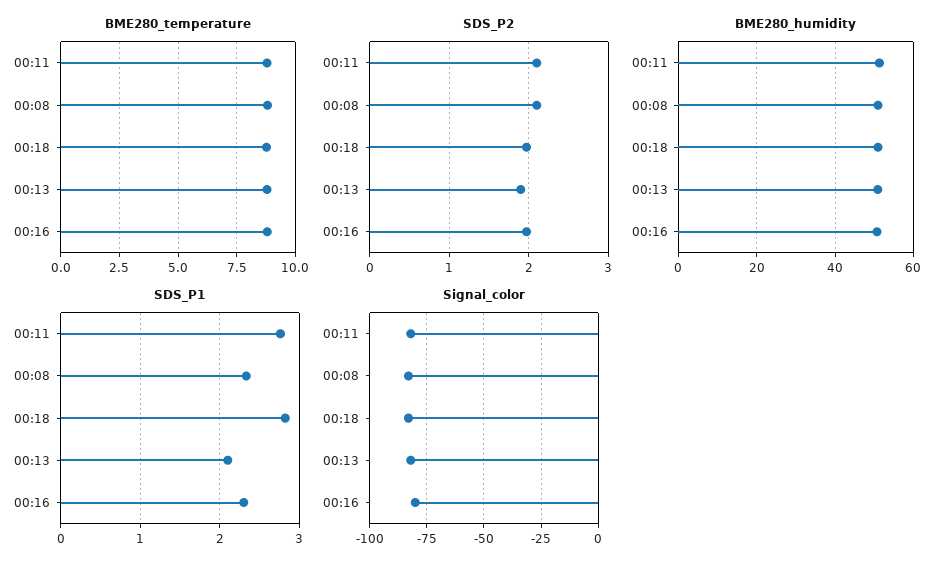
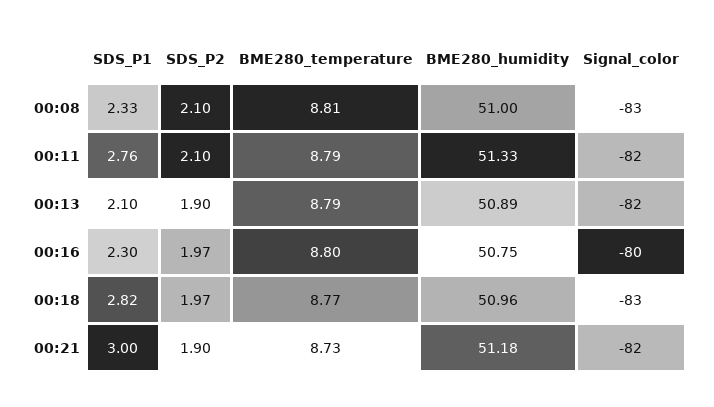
SDS_P1, 00:21: none -> 3
SDS_P2, 00:21: none -> 1.9
BME280_temperature, 00:21: none -> 8.73
BME280_humidity, 00:21: none -> 51.18
Signal_color, 00:21: none -> -82

